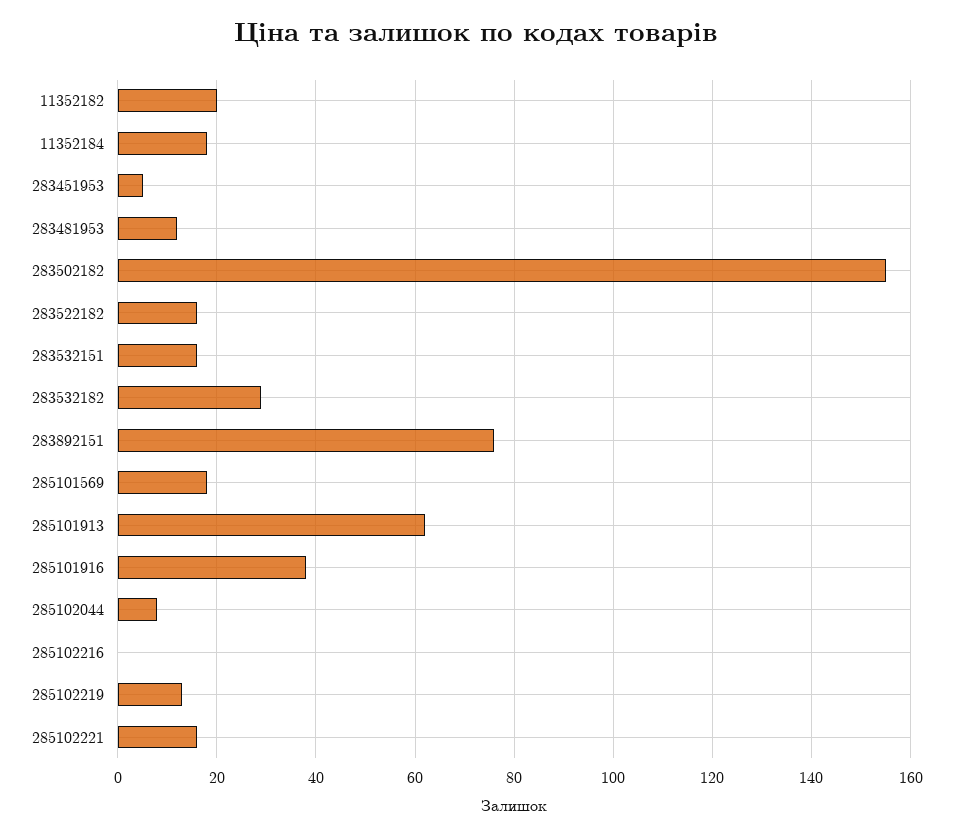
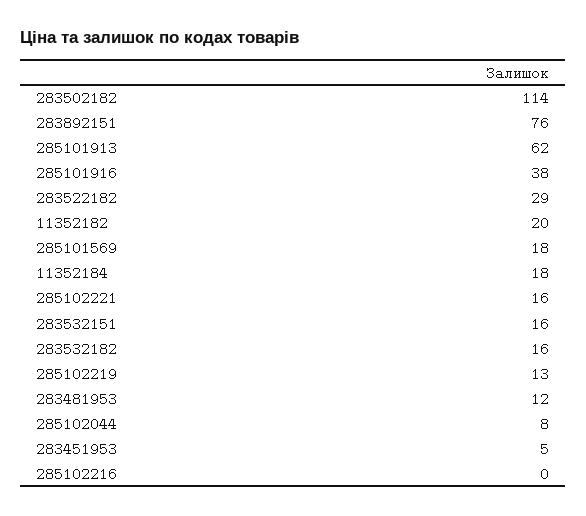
283502182: 155 -> 114
283522182: 15 -> 29
283532182: 30 -> 16

